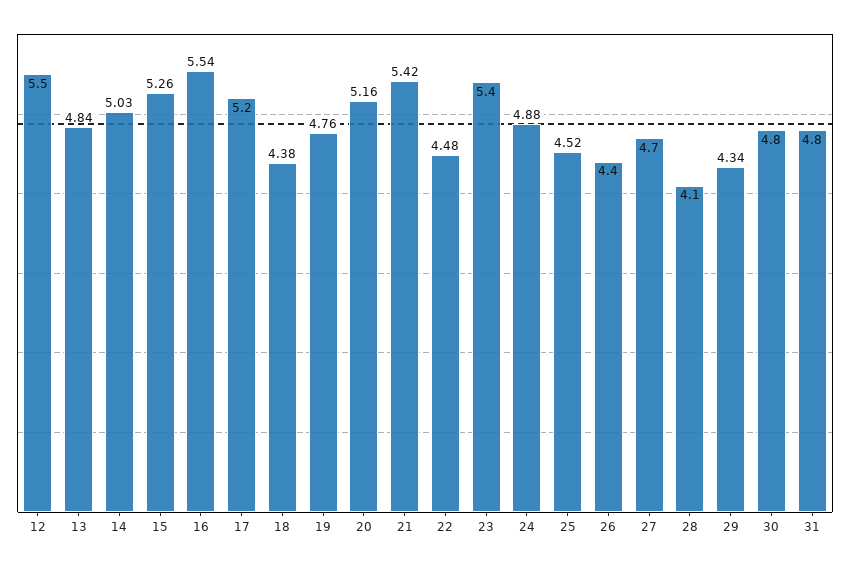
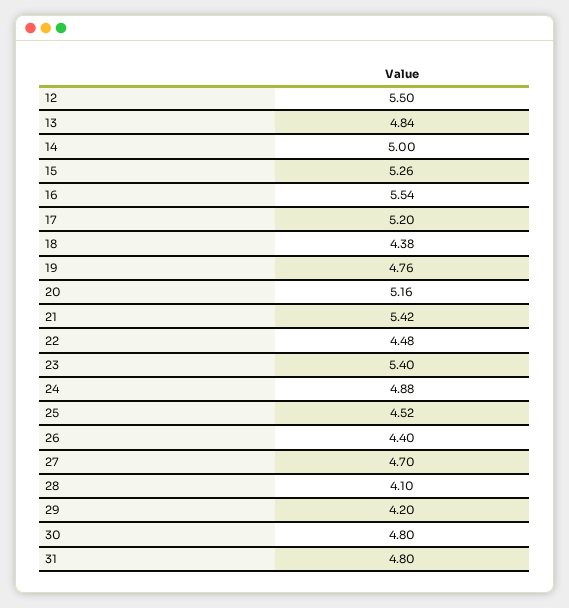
14: 5.03 -> 5
29: 4.34 -> 4.2

